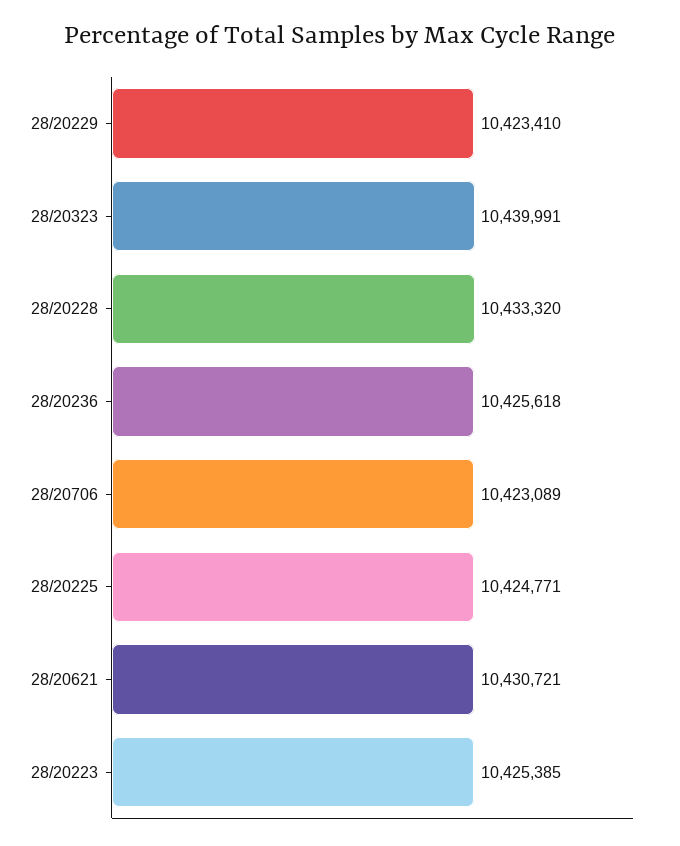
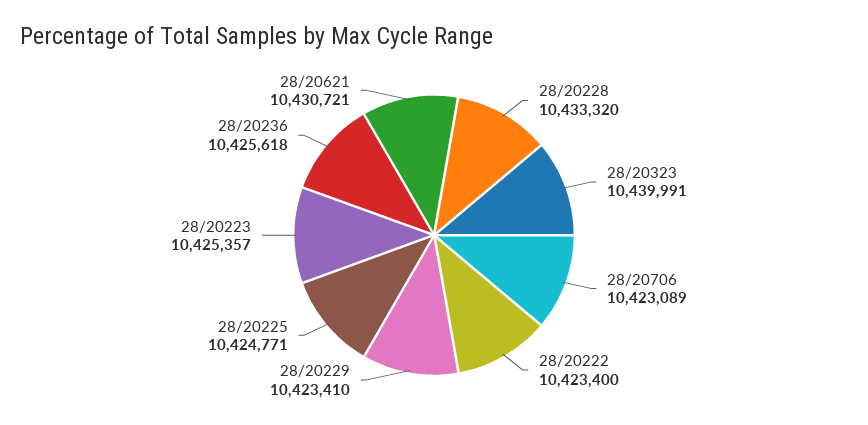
28/20223: 10425385 -> 10425357
28/20222: none -> 10423400

